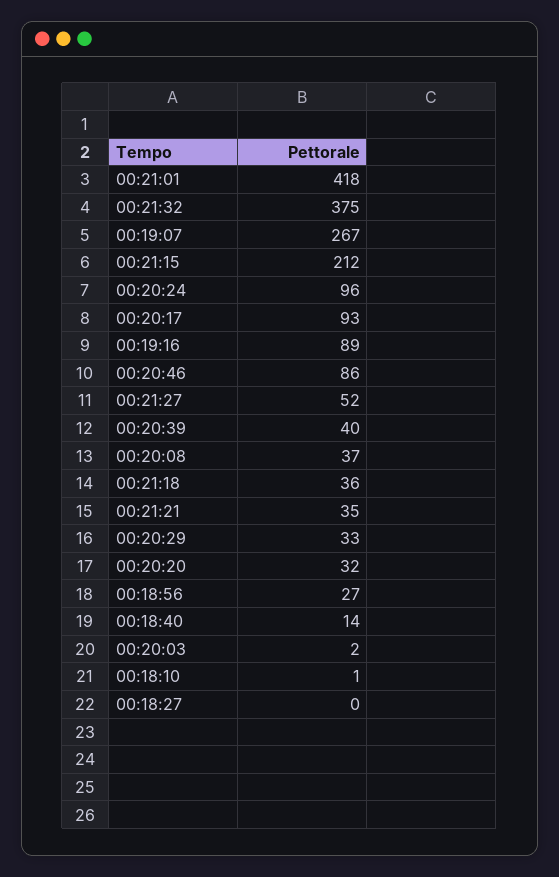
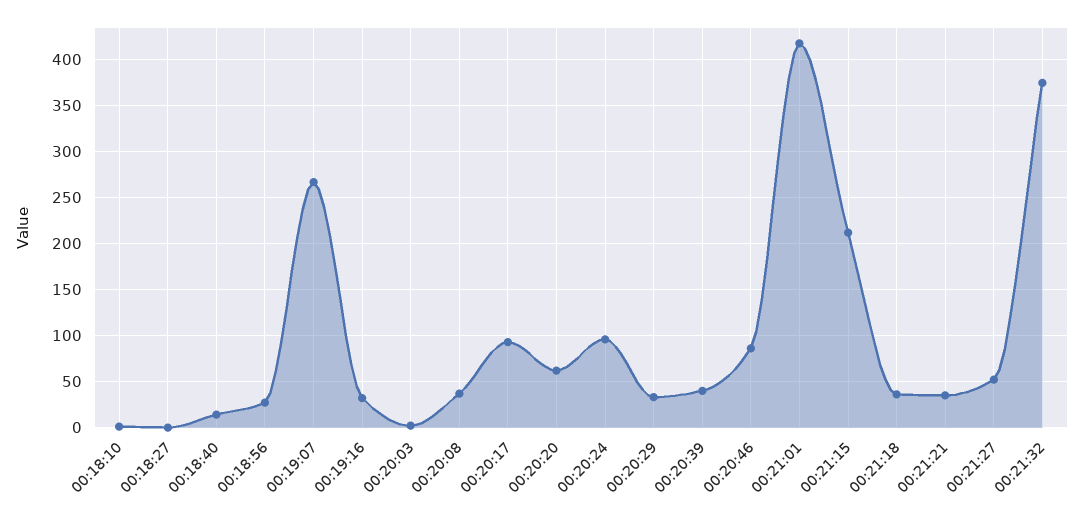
00:19:16: 89 -> 30
00:20:20: 32 -> 60

